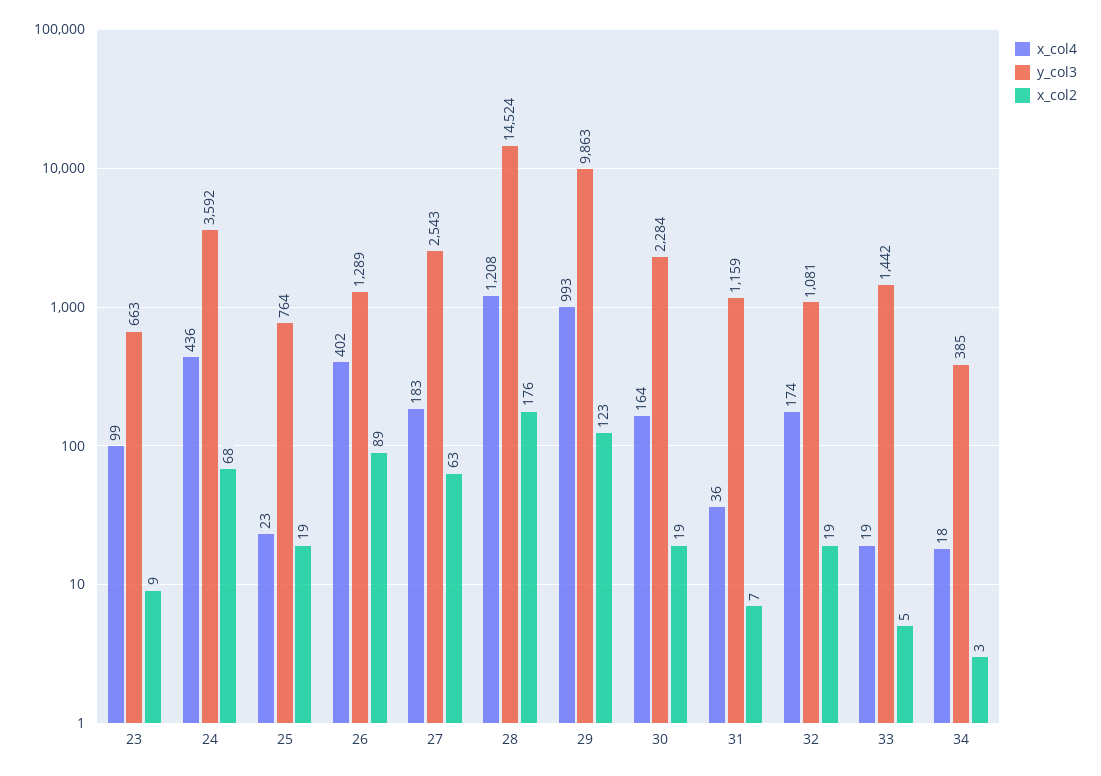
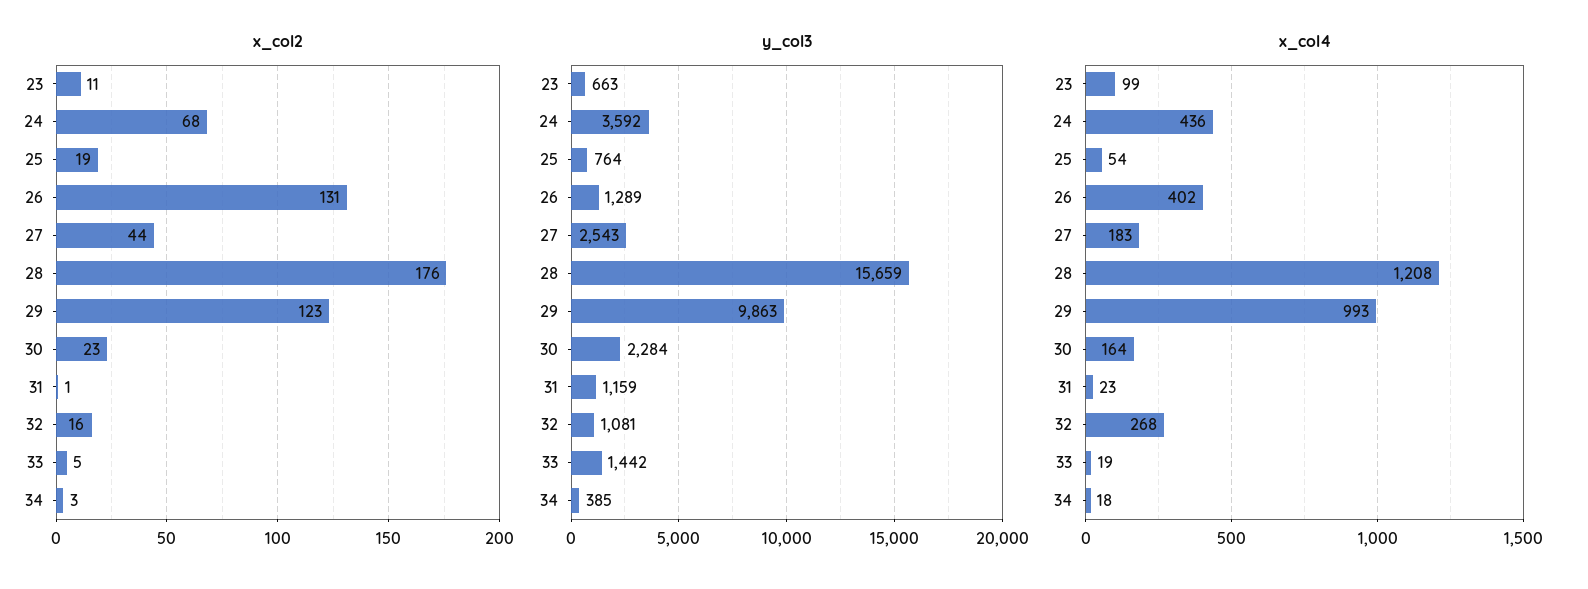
x_col2, 23: 9 -> 11
x_col4, 25: 23 -> 54
x_col2, 26: 89 -> 131
x_col2, 27: 63 -> 44
y_col3, 28: 14524 -> 15659
x_col2, 30: 19 -> 23
x_col4, 31: 36 -> 23
x_col2, 31: 7 -> 1
x_col4, 32: 174 -> 268
x_col2, 32: 19 -> 16

